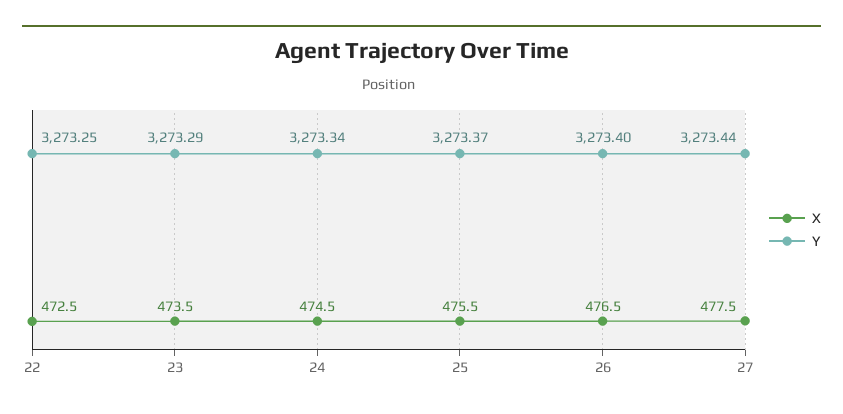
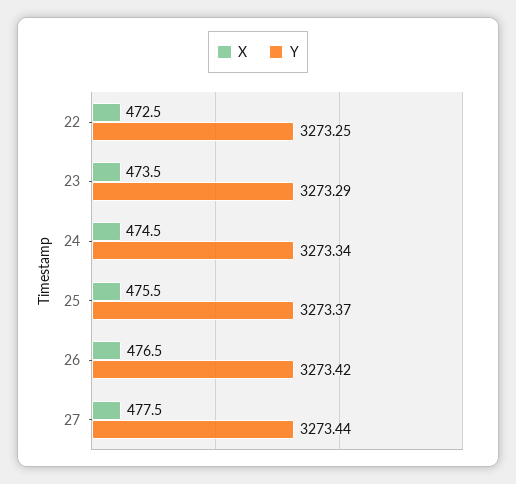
Y, 26: 3273.4 -> 3273.42

